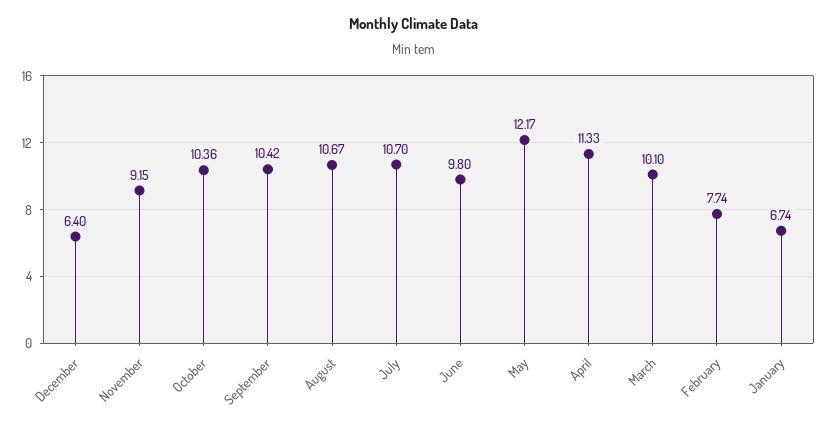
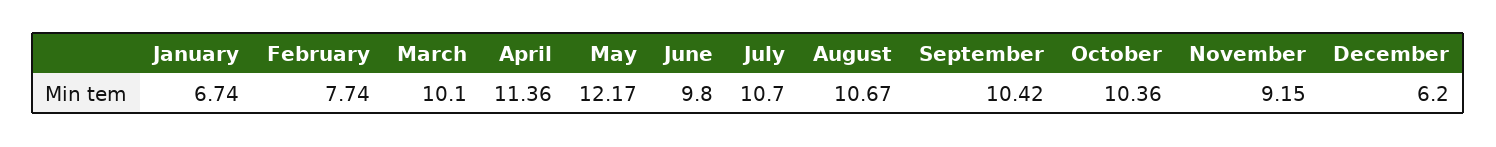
December: 6.4 -> 6.2
April: 11.33 -> 11.36

